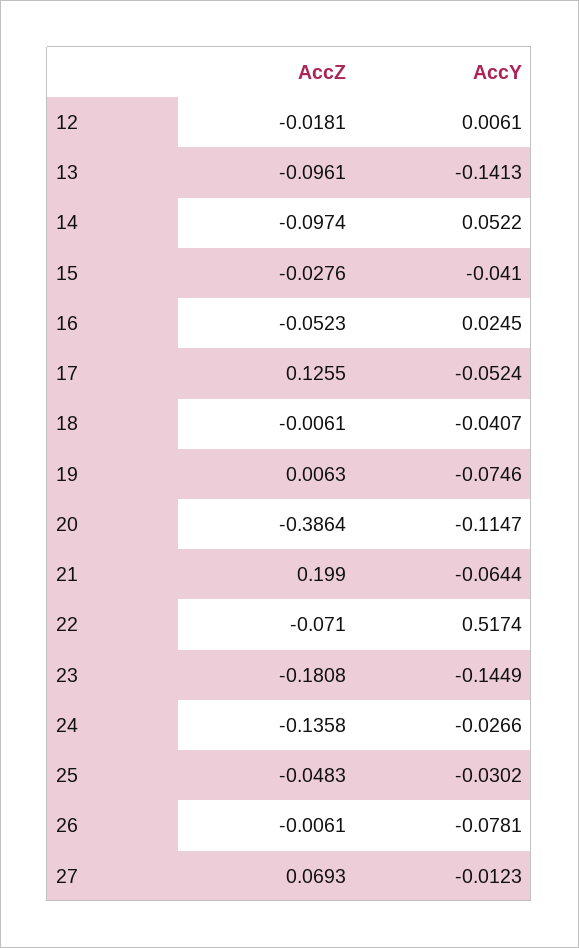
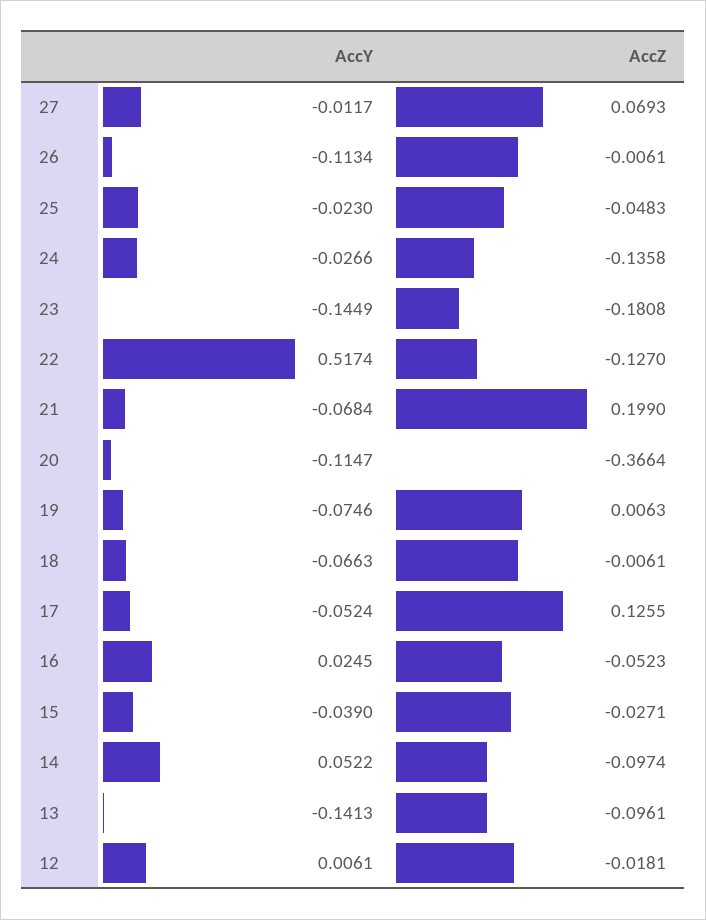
AccZ, 15: -0.0276 -> -0.0271
AccY, 15: -0.041 -> -0.039
AccY, 18: -0.0407 -> -0.0663
AccZ, 20: -0.3864 -> -0.3664
AccY, 21: -0.0644 -> -0.0684
AccZ, 22: -0.071 -> -0.127
AccY, 25: -0.0302 -> -0.023
AccY, 26: -0.0781 -> -0.1134
AccY, 27: -0.0123 -> -0.0117

